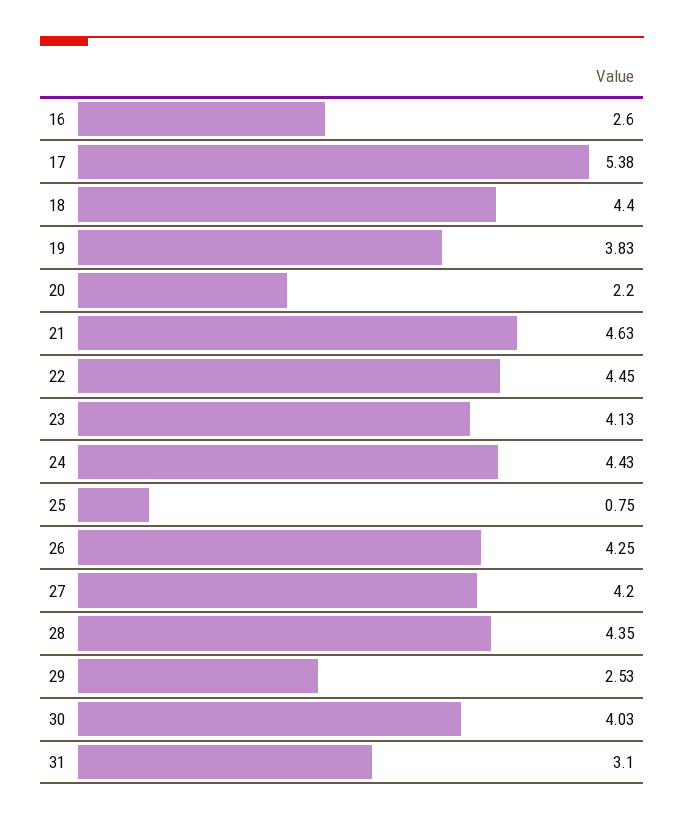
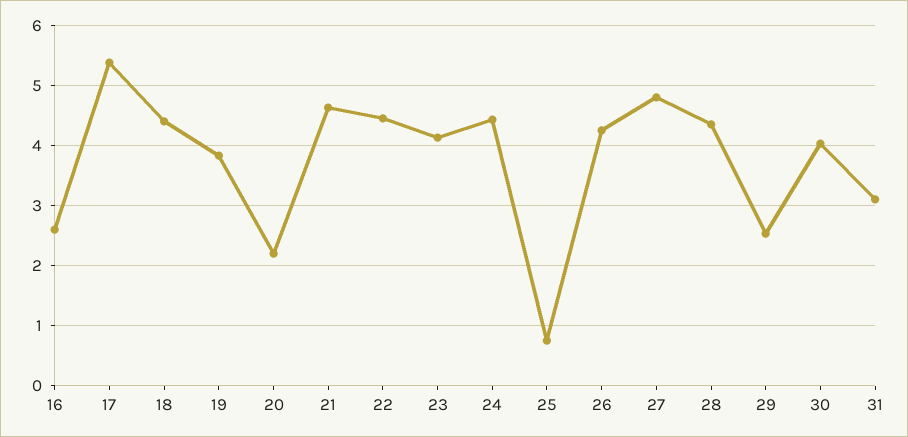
27: 4.2 -> 4.8

